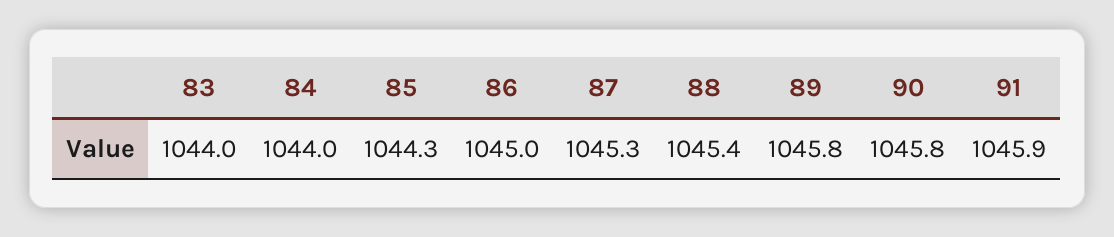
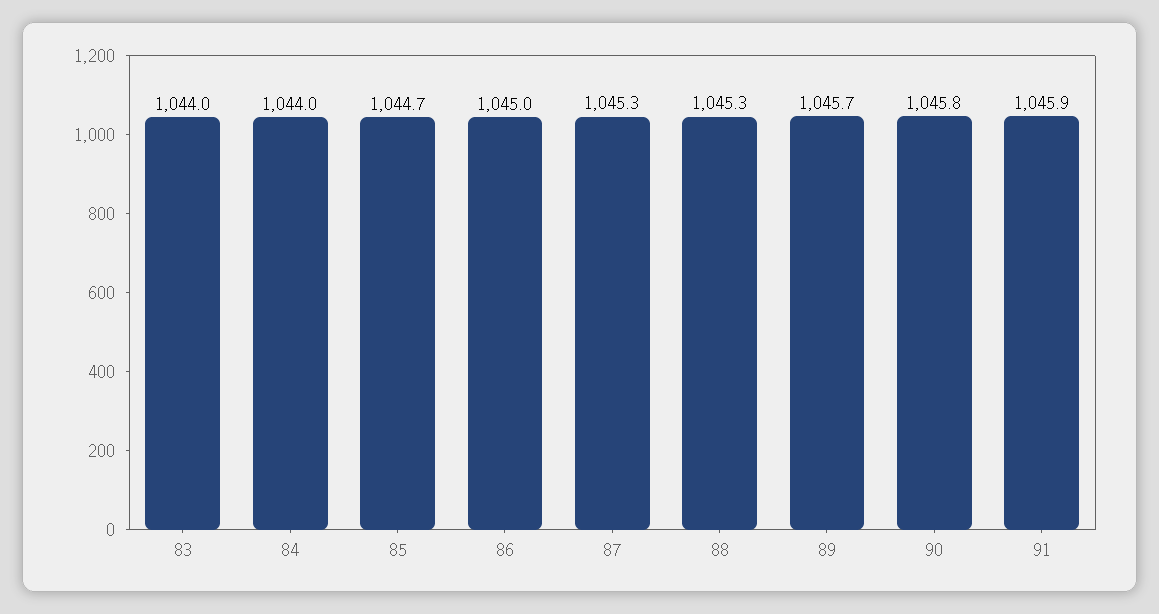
85: 1044.3 -> 1044.7
88: 1045.4 -> 1045.3
89: 1045.8 -> 1045.7

